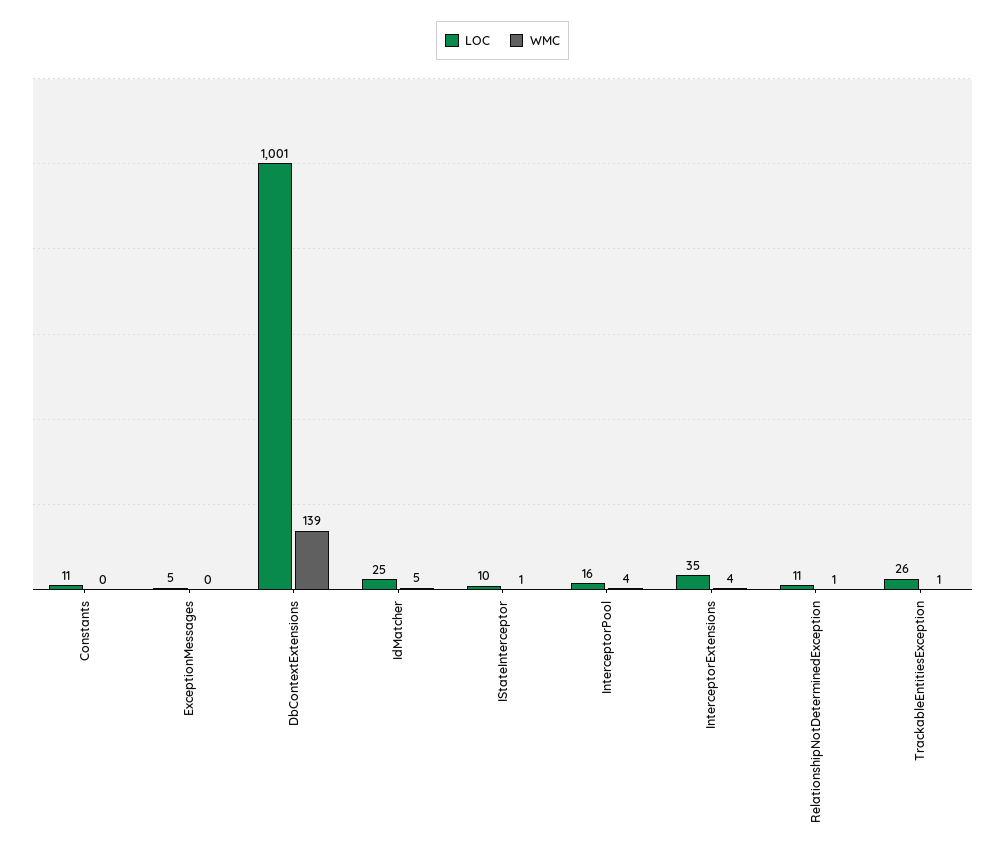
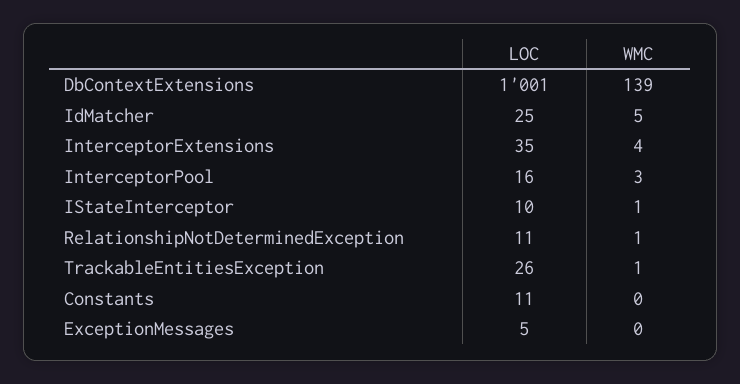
WMC, InterceptorPool: 4 -> 3

